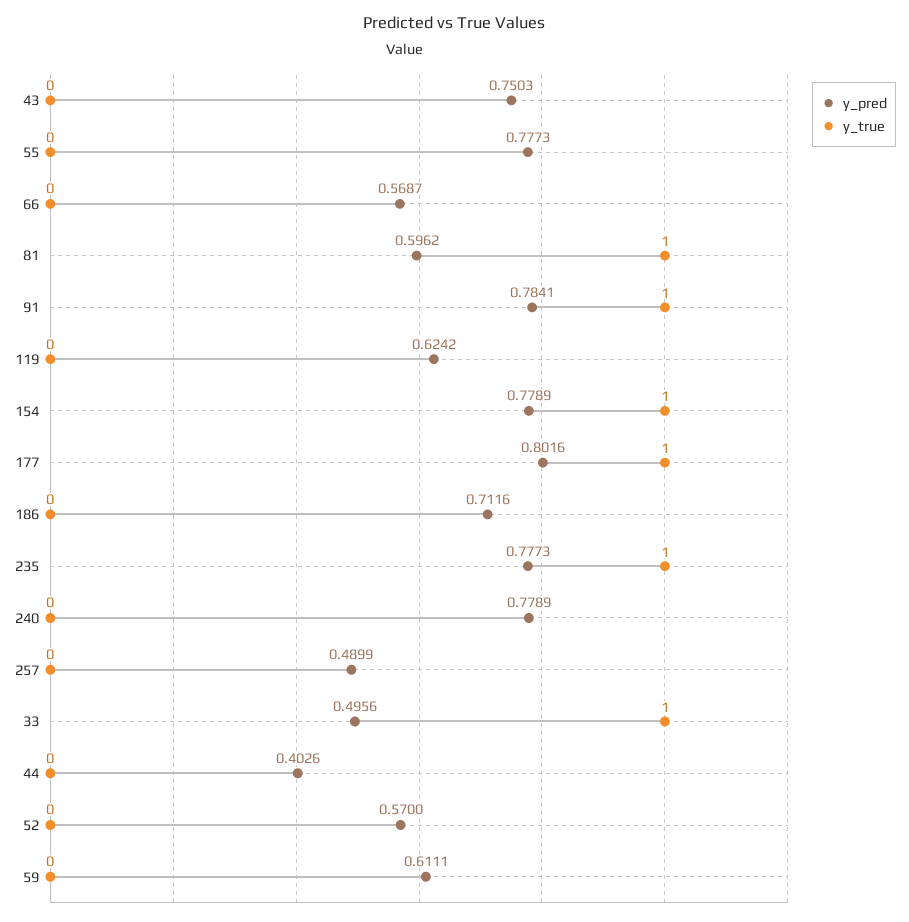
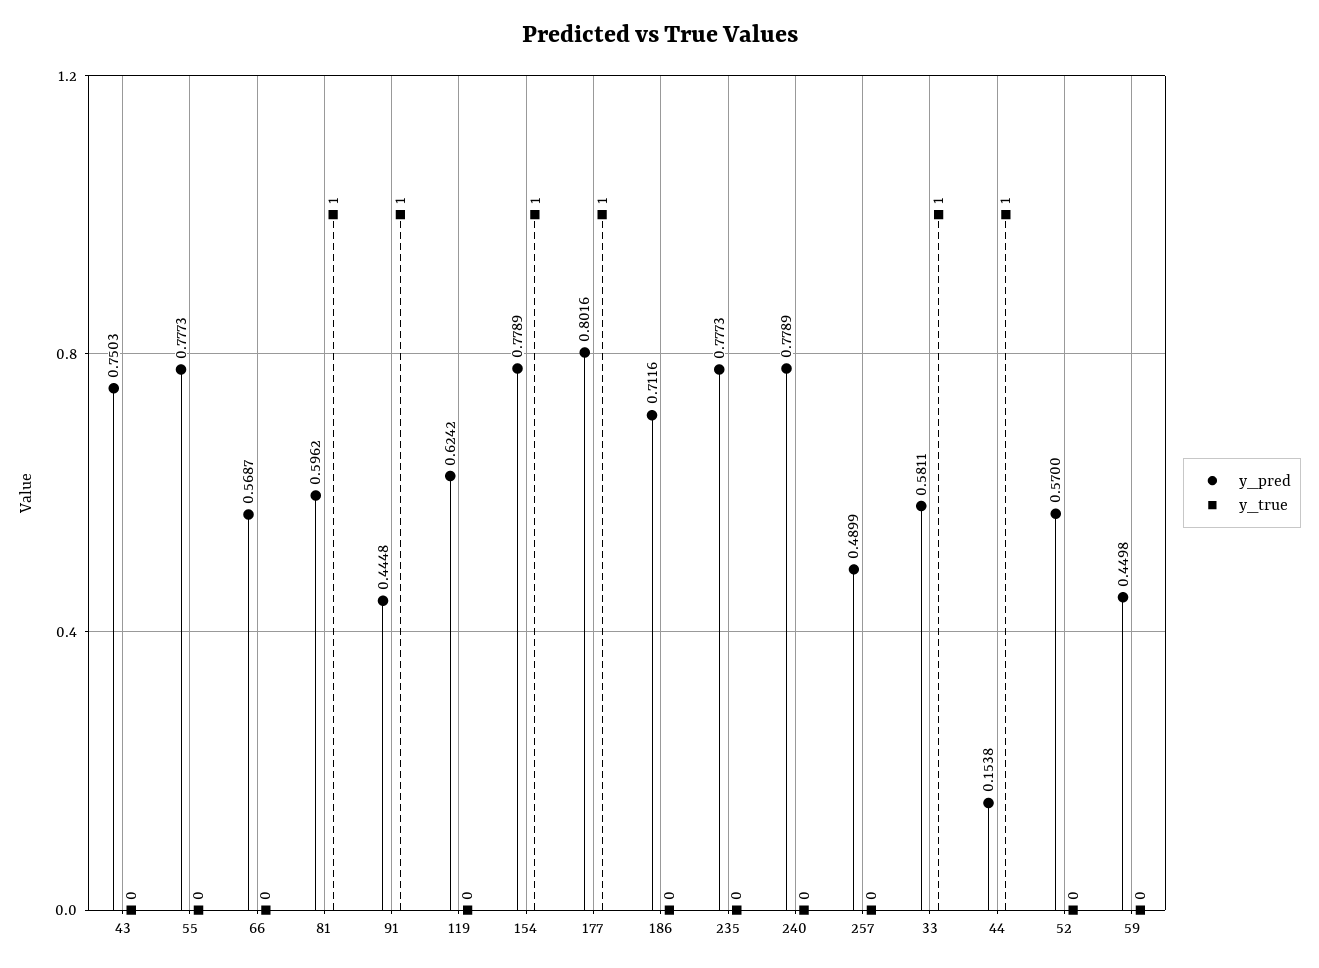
y_pred, 91: 0.7841 -> 0.4448
y_true, 235: 1 -> 0
y_pred, 33: 0.4956 -> 0.5811
y_pred, 44: 0.4026 -> 0.1538
y_true, 44: 0 -> 1
y_pred, 59: 0.6111 -> 0.4498

